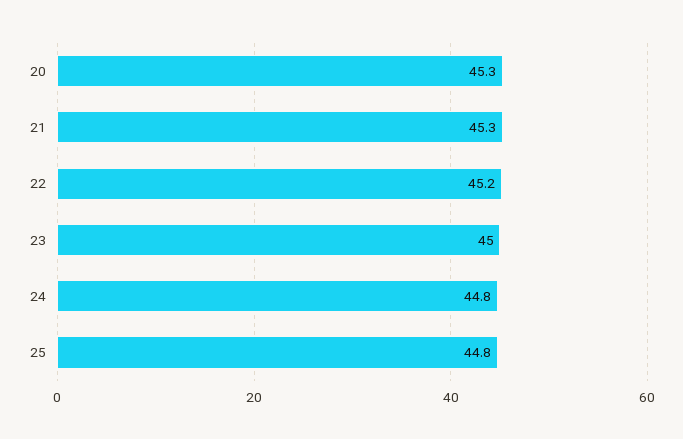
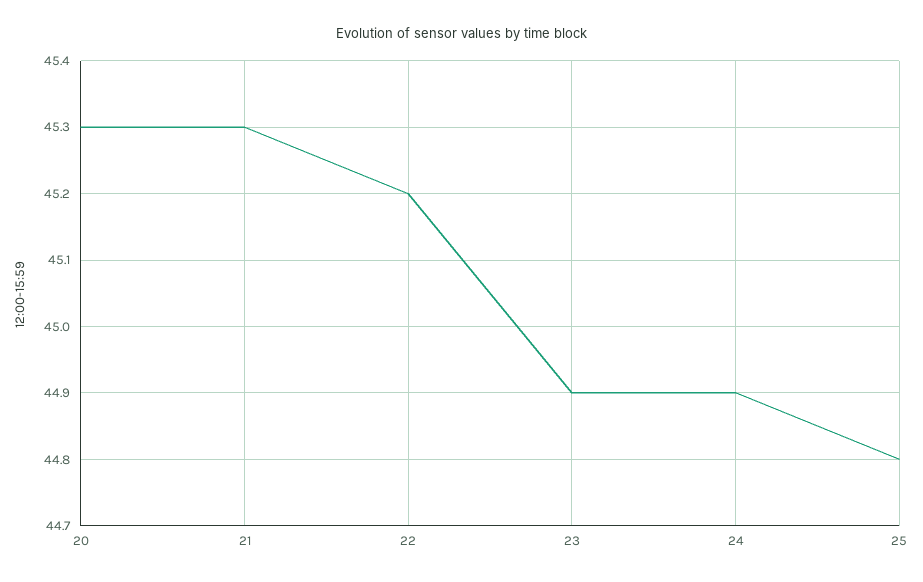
23: 45 -> 44.9
24: 44.8 -> 44.9

